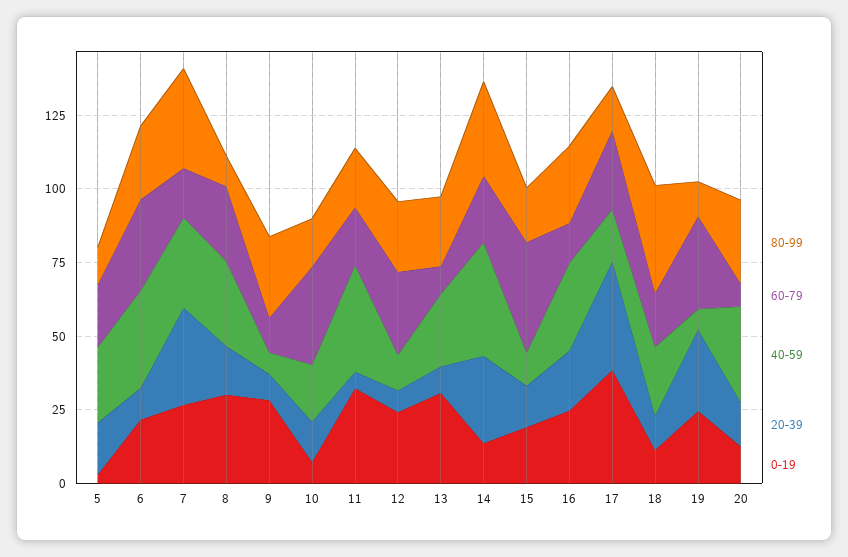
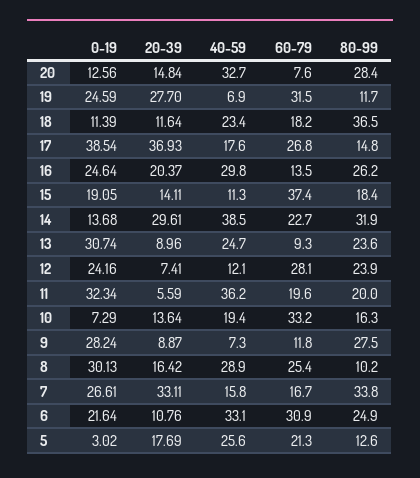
40-59, 7: 30 -> 15.8

